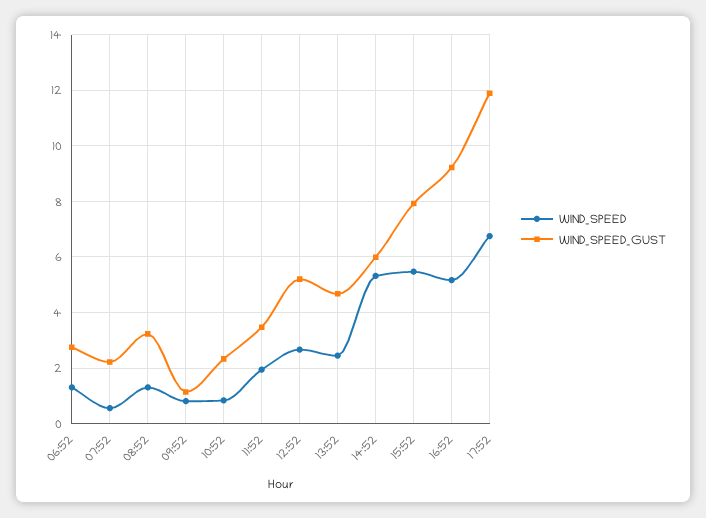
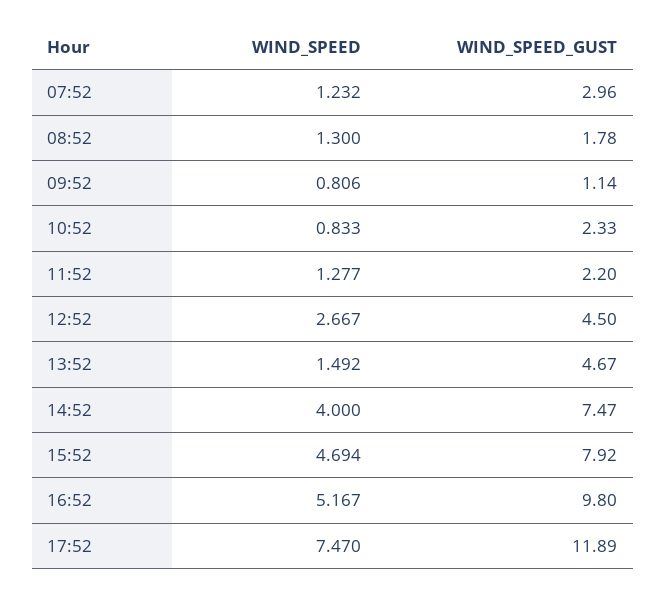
WIND_SPEED, 06:52: 1.25 -> none
WIND_SPEED_GUST, 06:52: 2.75 -> none
WIND_SPEED, 07:52: 0.5 -> 1.232
WIND_SPEED_GUST, 07:52: 2.25 -> 2.96
WIND_SPEED_GUST, 08:52: 3.25 -> 1.78
WIND_SPEED, 11:52: 2 -> 1.277
WIND_SPEED_GUST, 11:52: 3.5 -> 2.2
WIND_SPEED_GUST, 12:52: 5.25 -> 4.5
WIND_SPEED, 13:52: 2.5 -> 1.492
WIND_SPEED, 14:52: 5.25 -> 4
WIND_SPEED_GUST, 14:52: 6 -> 7.47
WIND_SPEED, 15:52: 5.5 -> 4.694
WIND_SPEED_GUST, 16:52: 9.25 -> 9.8
WIND_SPEED, 17:52: 6.75 -> 7.47

